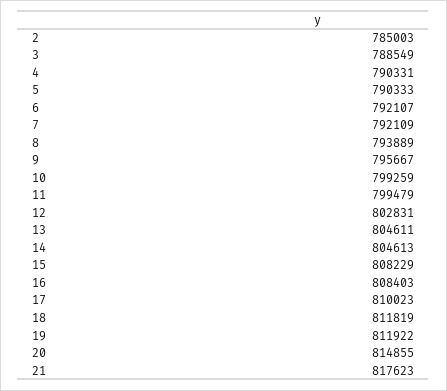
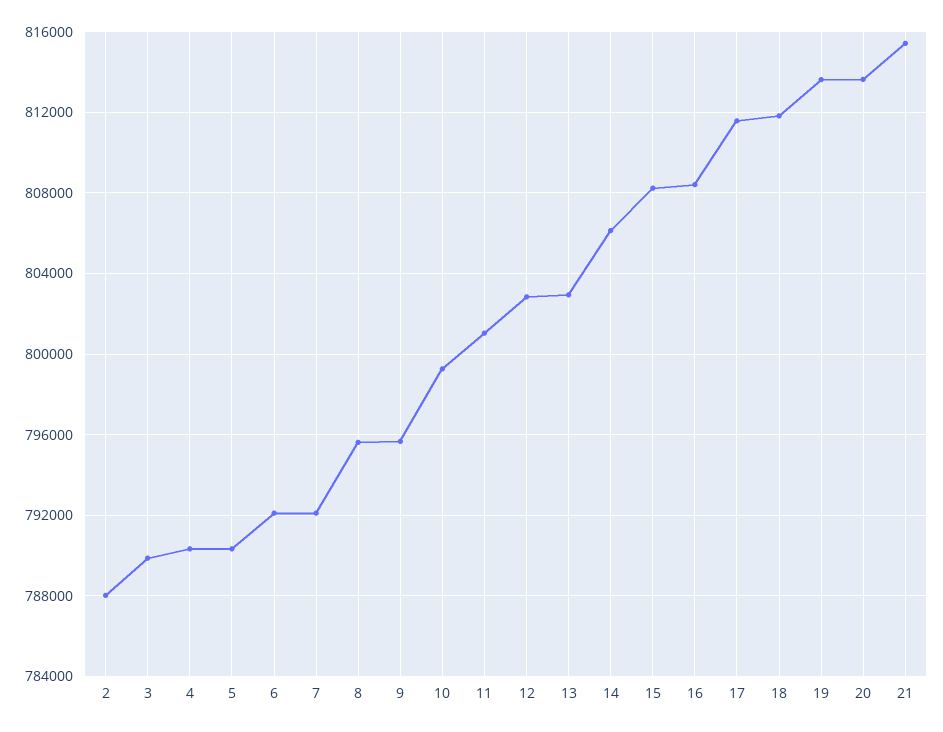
2: 785003 -> 788000
3: 788549 -> 790000
8: 793889 -> 795500
11: 799479 -> 801000
13: 804611 -> 803000
14: 804613 -> 806000
17: 810023 -> 811500
19: 811922 -> 813500
20: 814855 -> 813500
21: 817623 -> 815500

